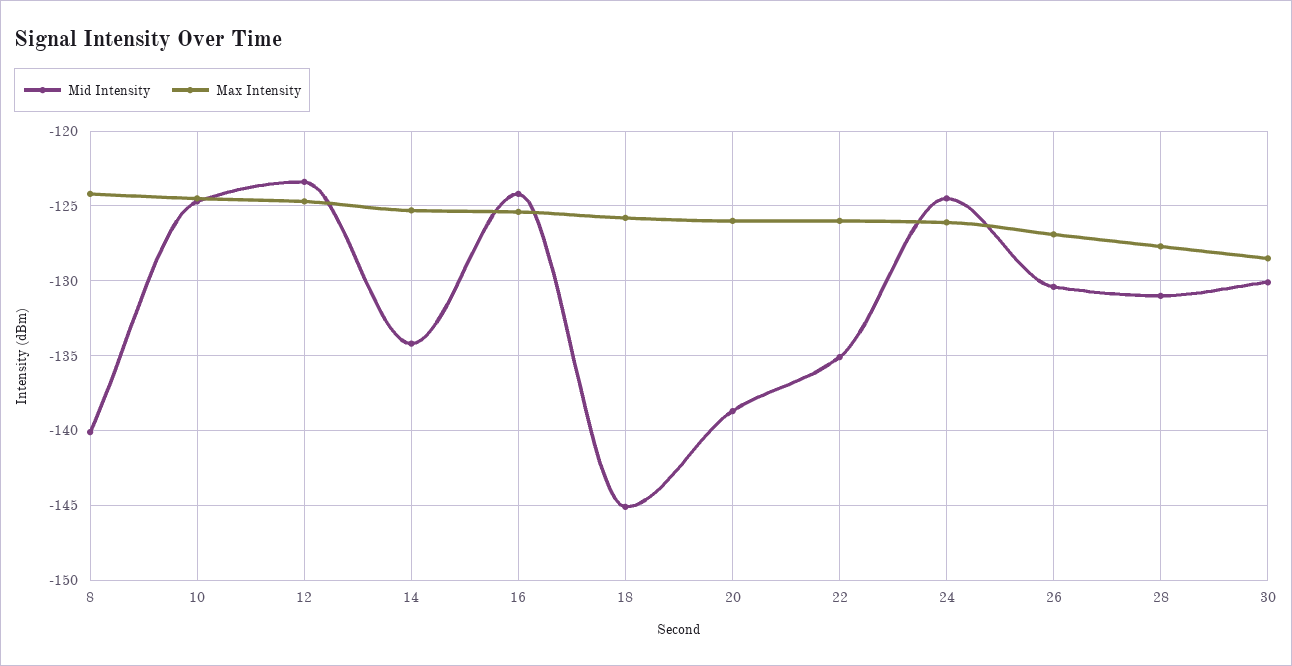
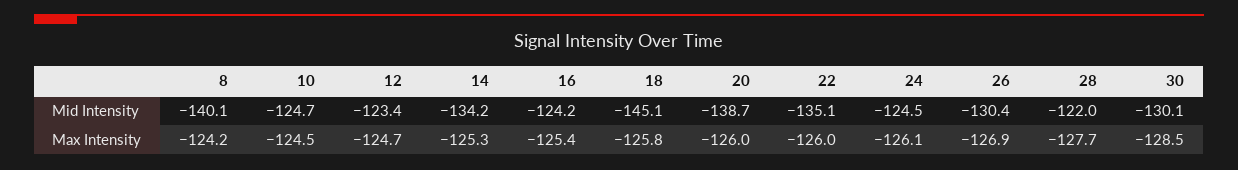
Mid Intensity, 28: -131 -> -122

